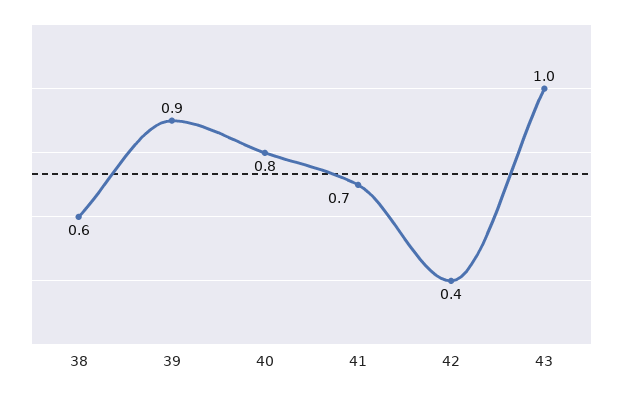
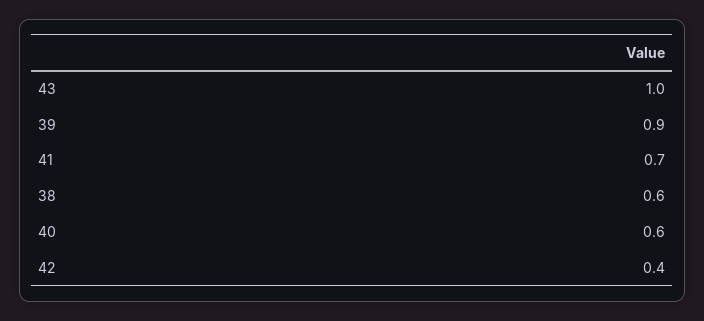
40: 0.8 -> 0.6

